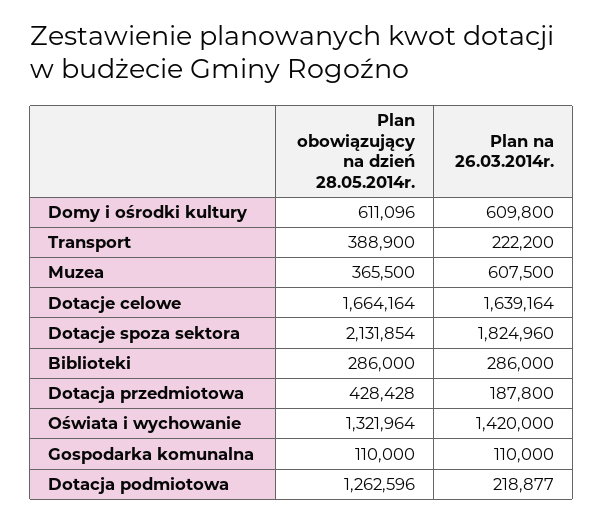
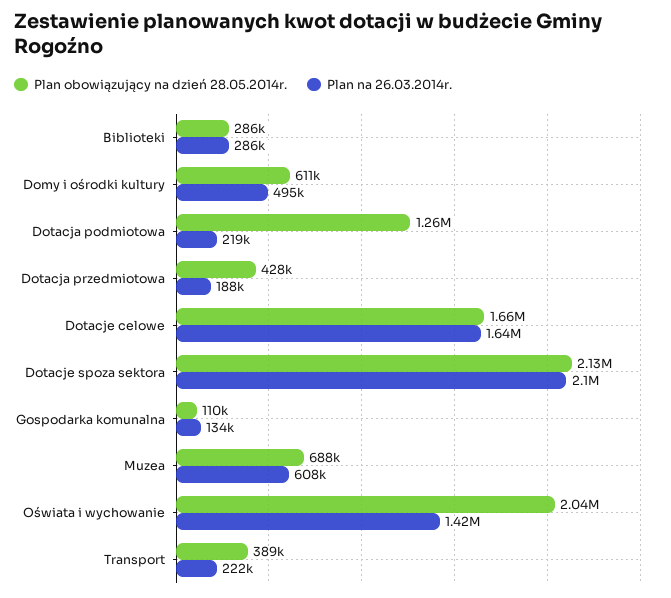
Plan na 26.03.2014r., Domy i ośrodki kultury: 609800 -> 495000
Plan obowiązujący na dzień 28.05.2014r., Muzea: 365500 -> 688000
Plan na 26.03.2014r., Dotacje spoza sektora: 1824960 -> 2100000
Plan obowiązujący na dzień 28.05.2014r., Oświata i wychowanie: 1321964 -> 2040000
Plan na 26.03.2014r., Gospodarka komunalna: 110000 -> 134000

